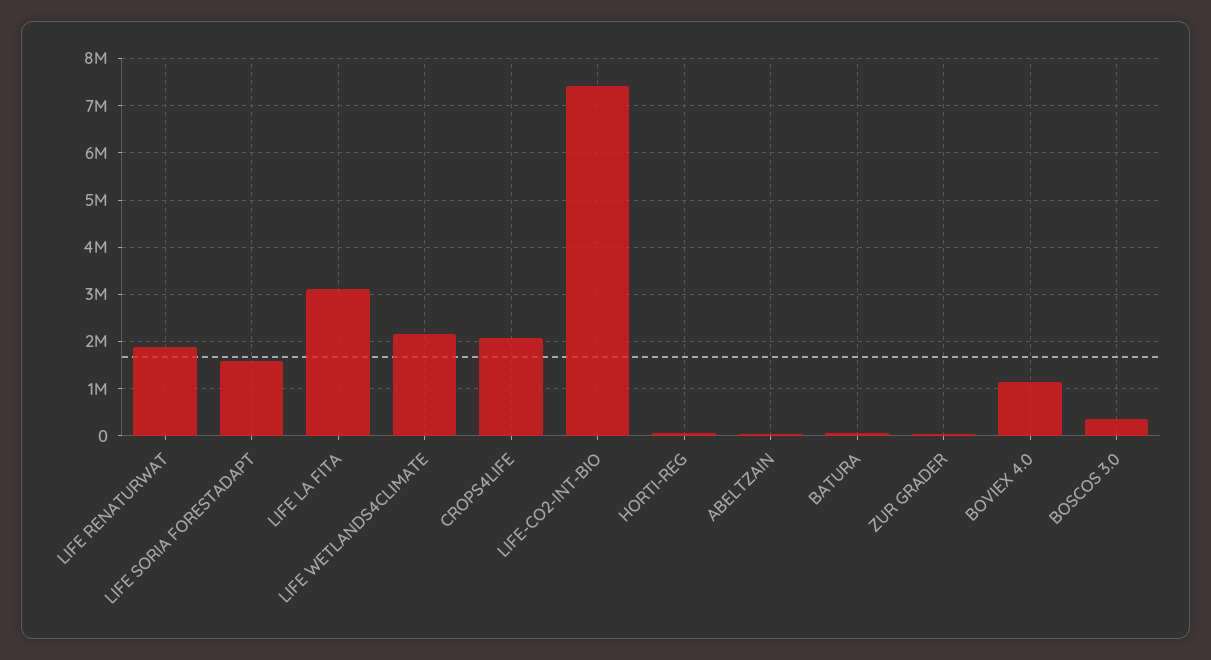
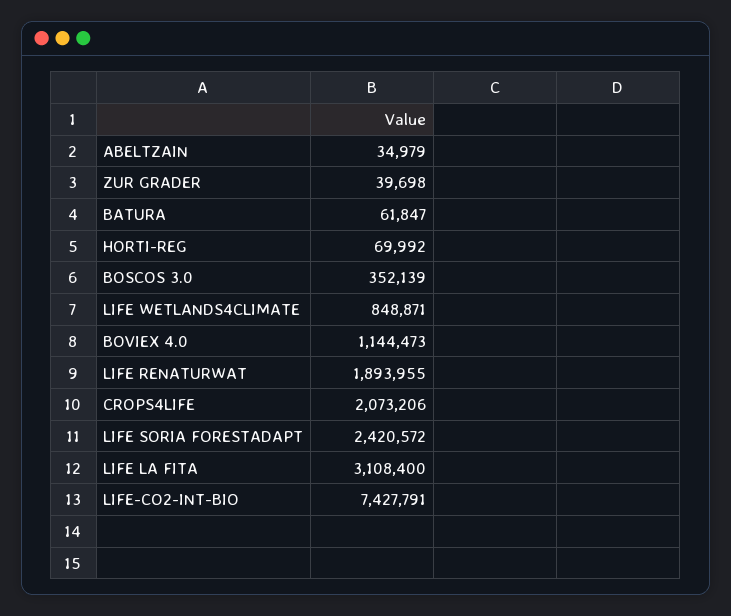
LIFE SORIA FORESTADAPT: 1600000 -> 2420572
LIFE WETLANDS4CLIMATE: 2200000 -> 848871

